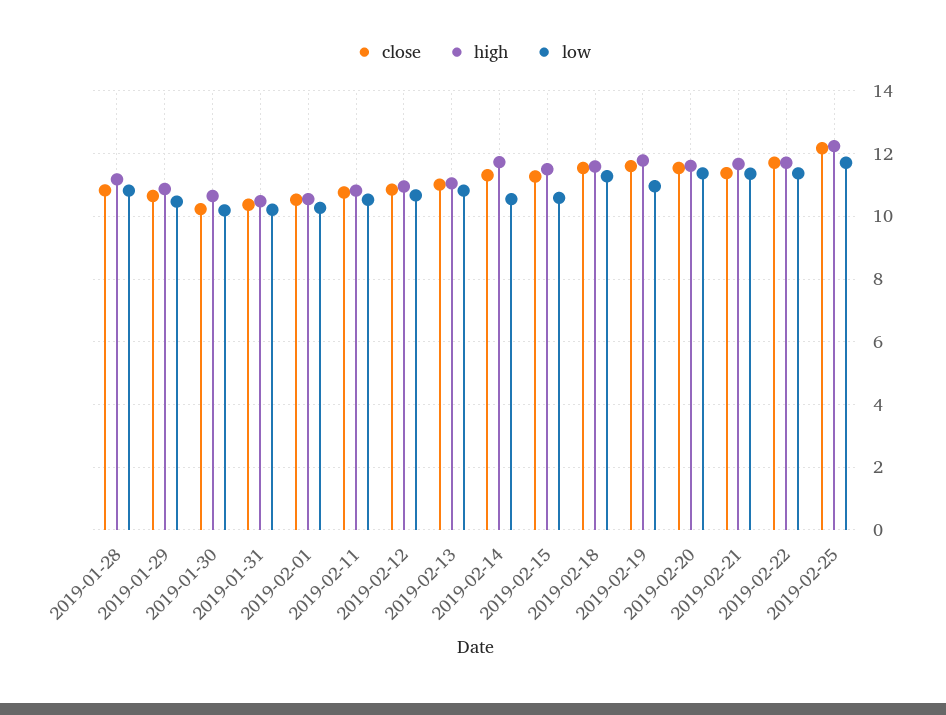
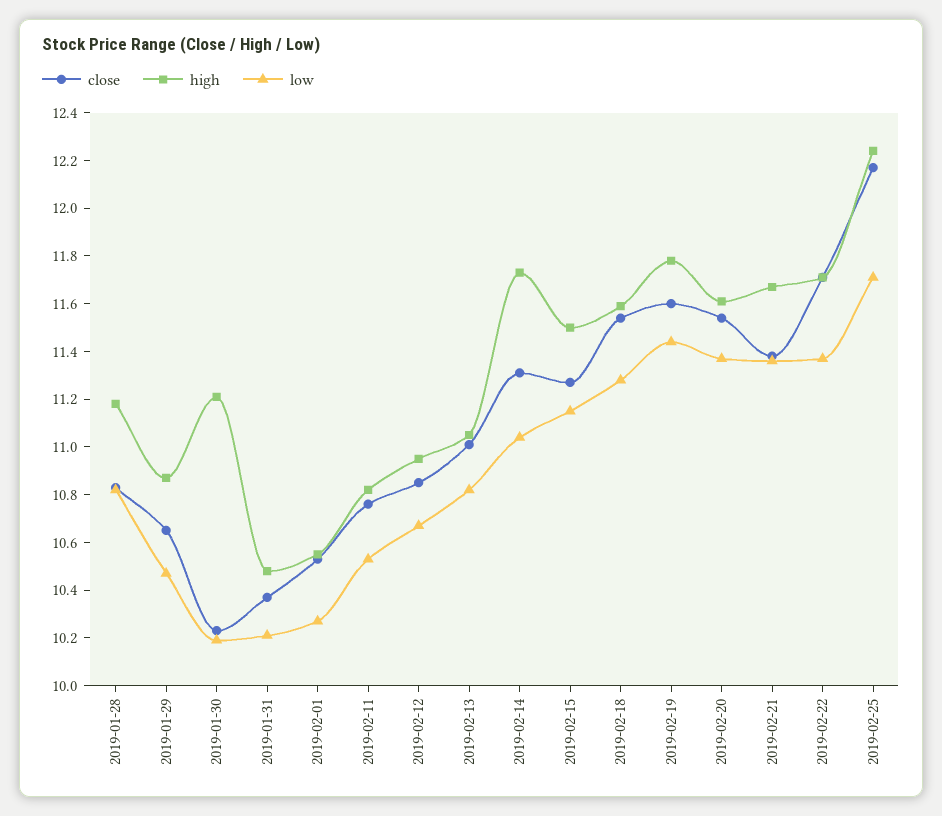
high, 2019-01-30: 10.6 -> 11.2
low, 2019-02-14: 10.6 -> 11.05
low, 2019-02-15: 10.6 -> 11.15
low, 2019-02-19: 11 -> 11.45

